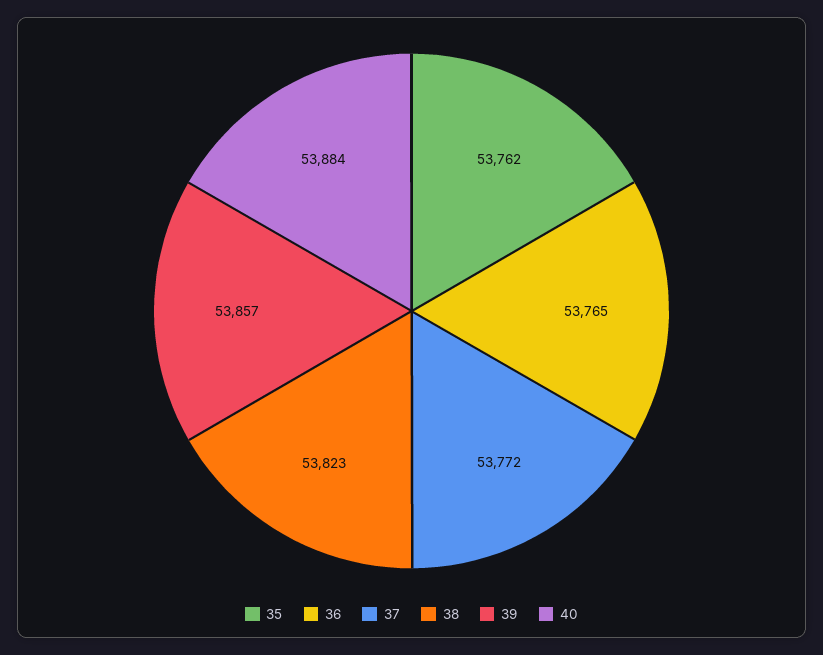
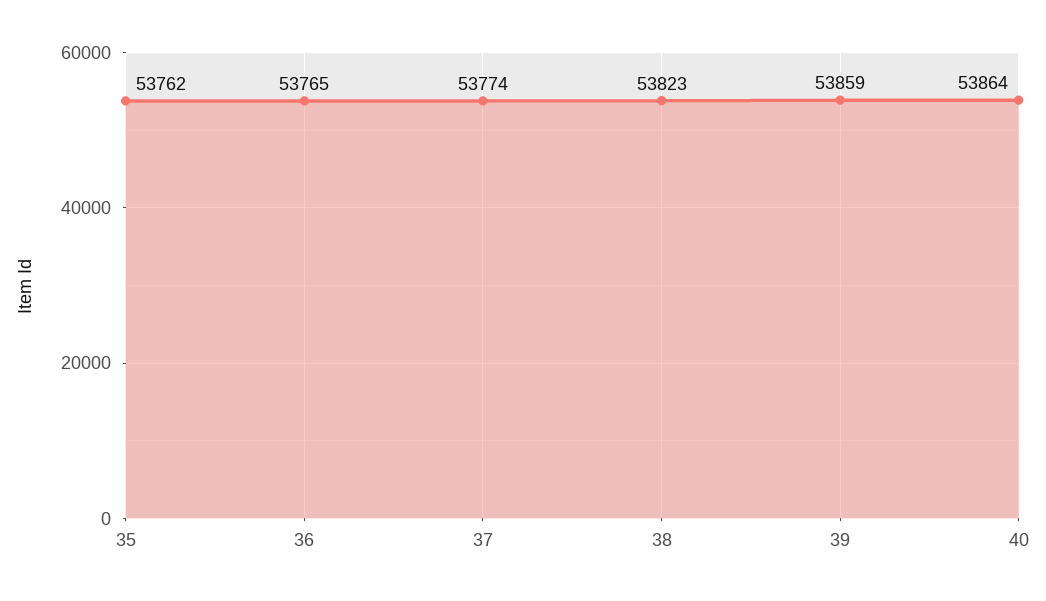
37: 53772 -> 53774
39: 53857 -> 53859
40: 53884 -> 53864

